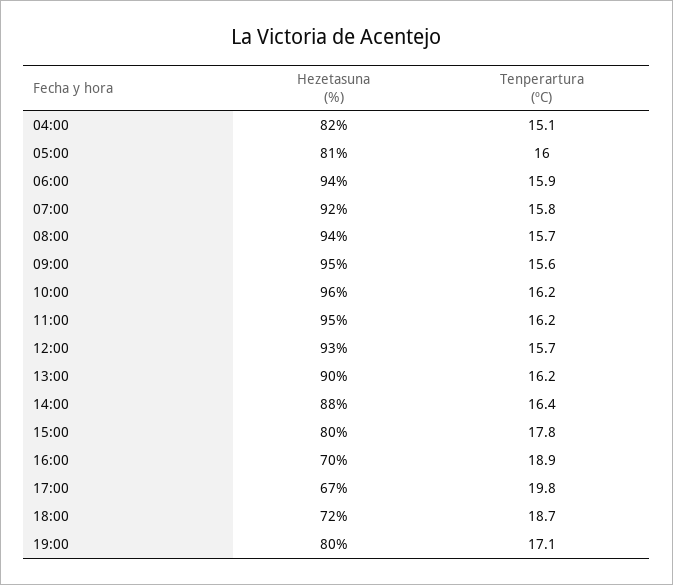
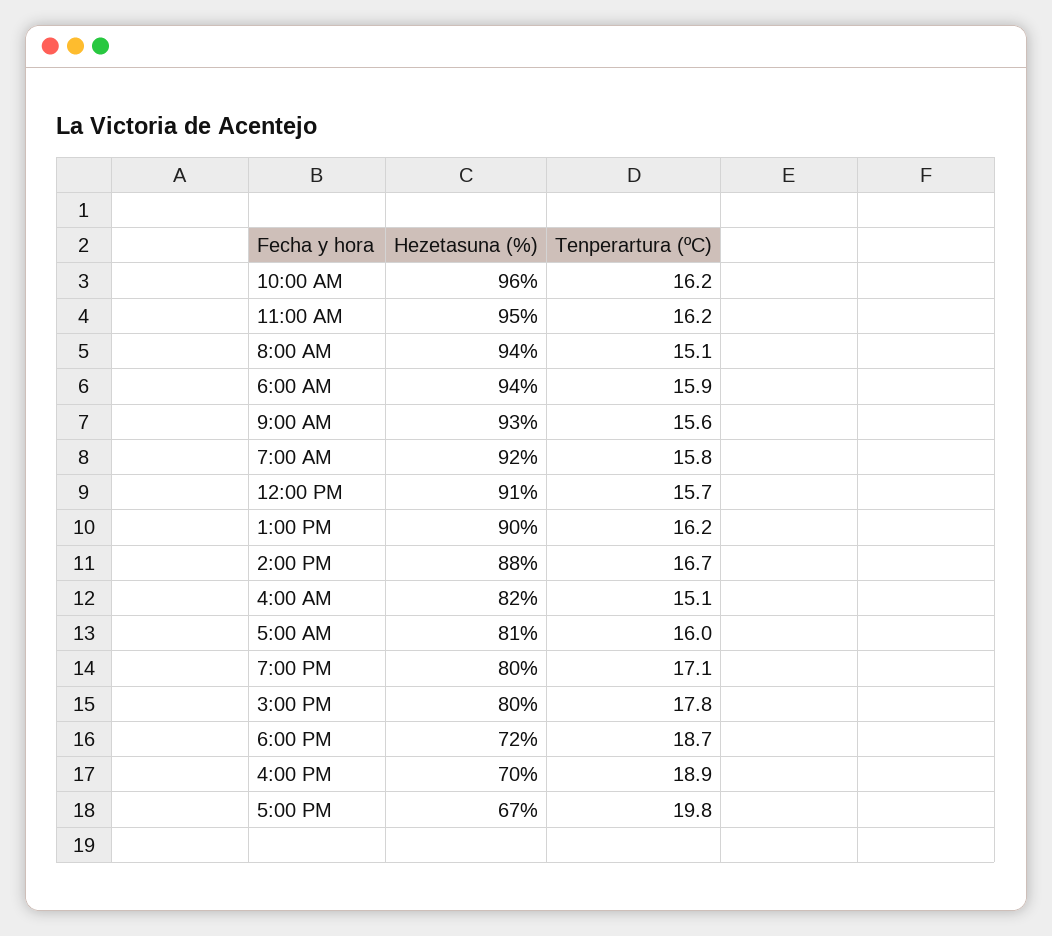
Tenperartura (ºC), 08:00: 15.7 -> 15.1
Hezetasuna (%), 09:00: 95 -> 93
Hezetasuna (%), 12:00: 93 -> 91
Tenperartura (ºC), 14:00: 16.4 -> 16.7

